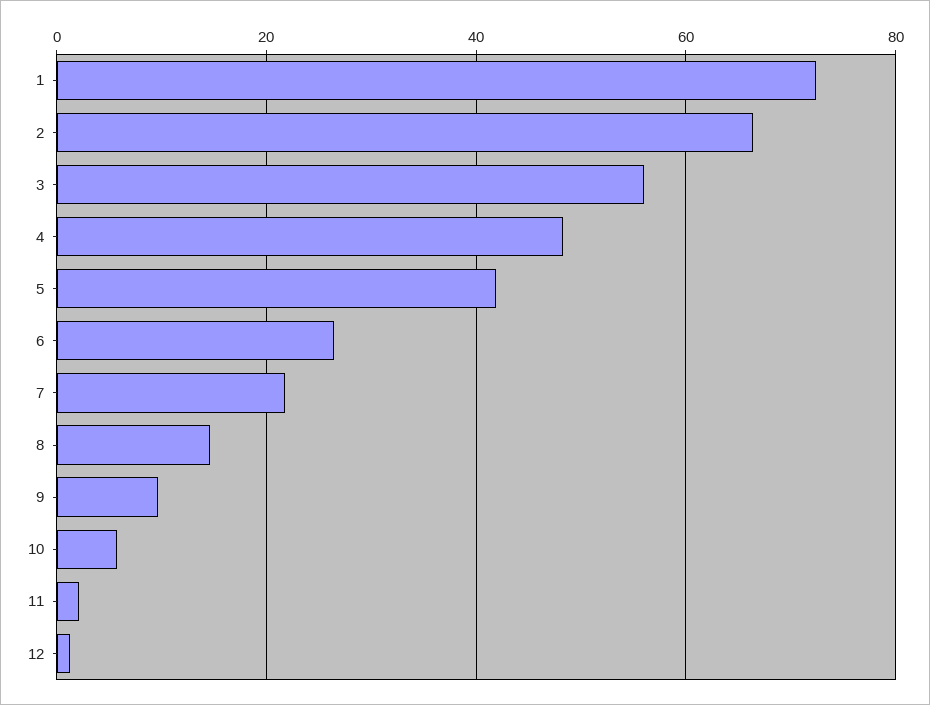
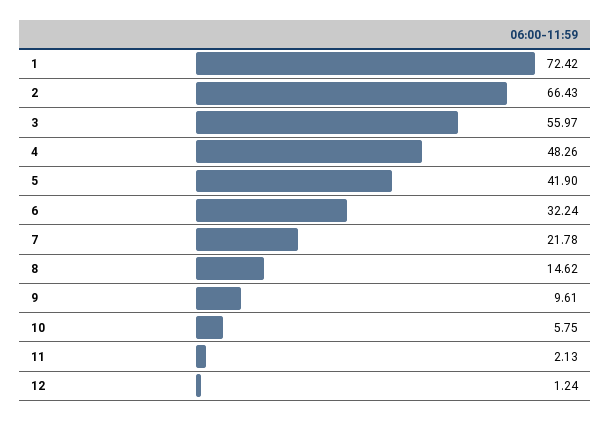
6: 26 -> 32.24

